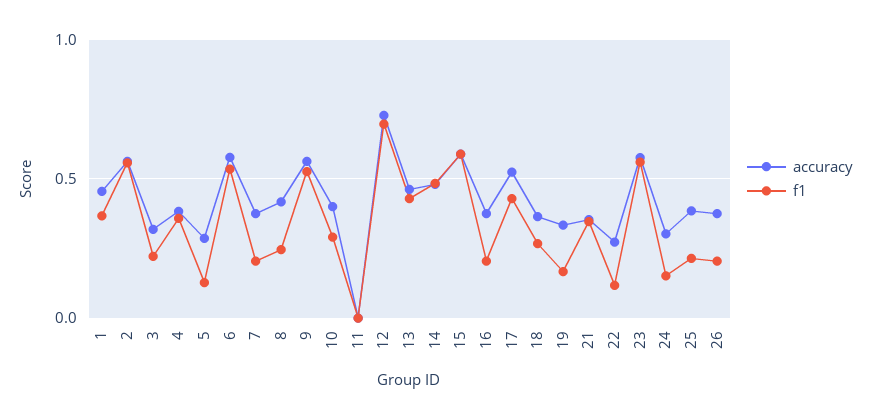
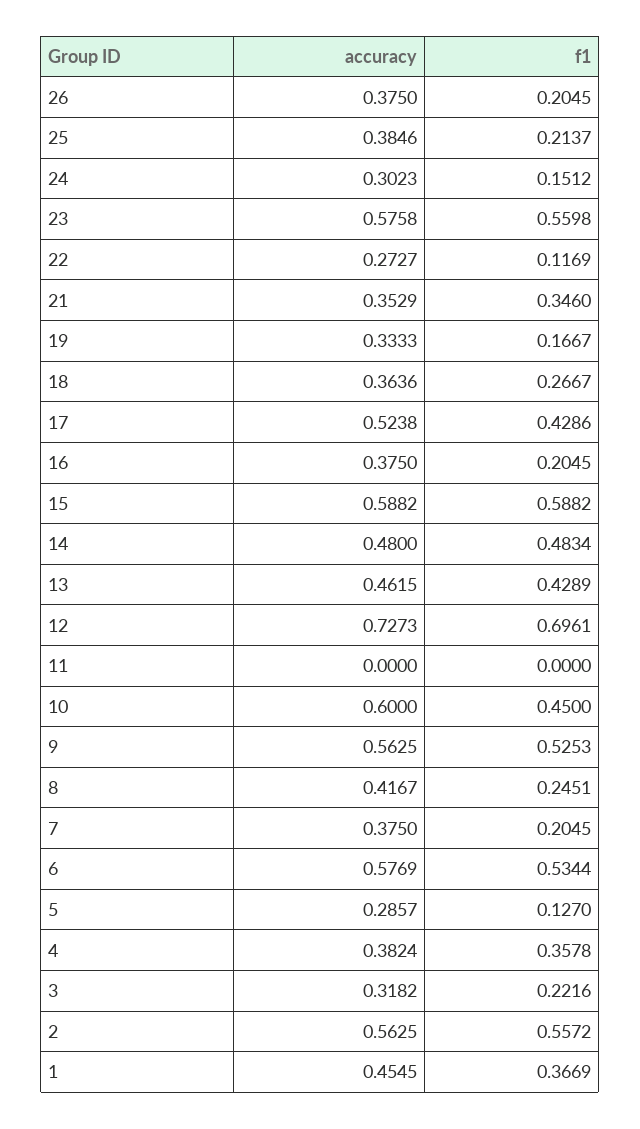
accuracy, 10: 0.4 -> 0.6
f1, 10: 0.3 -> 0.45

